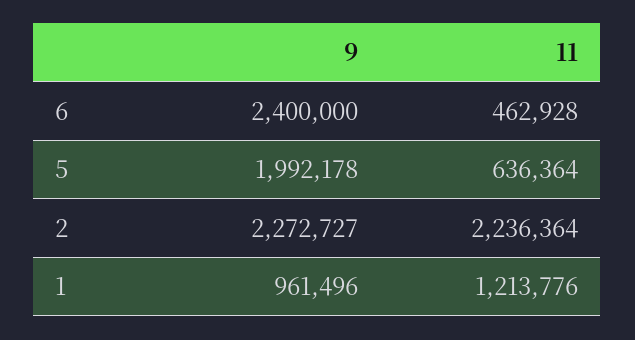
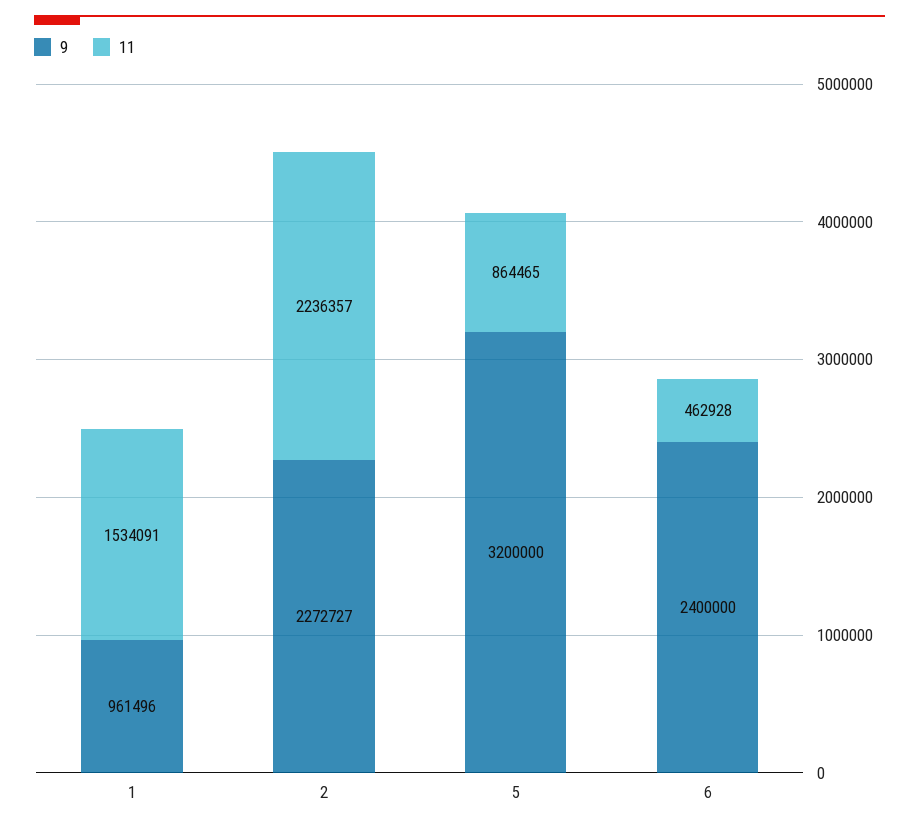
9, 5: 1992178 -> 3200000
11, 5: 636364 -> 864465
11, 2: 2236364 -> 2236357
11, 1: 1213776 -> 1534091

